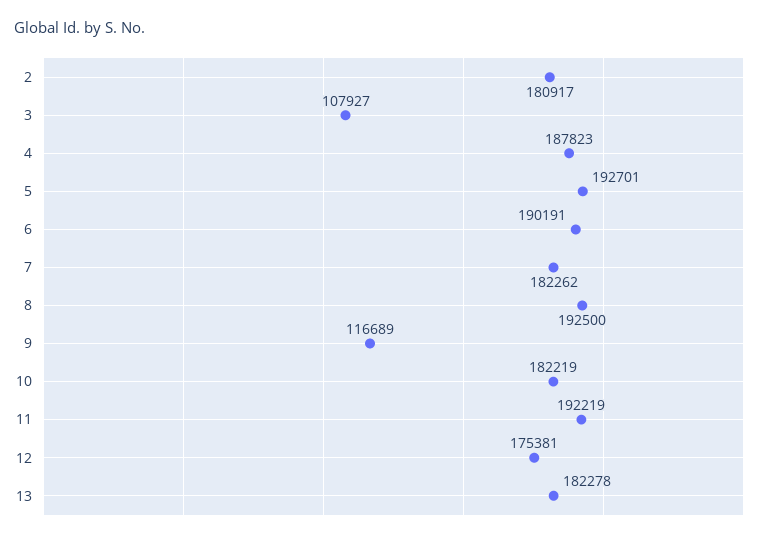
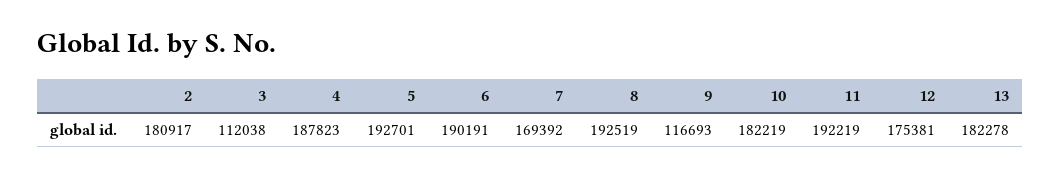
3: 107927 -> 112038
7: 182262 -> 169392
8: 192500 -> 192519
9: 116689 -> 116693

